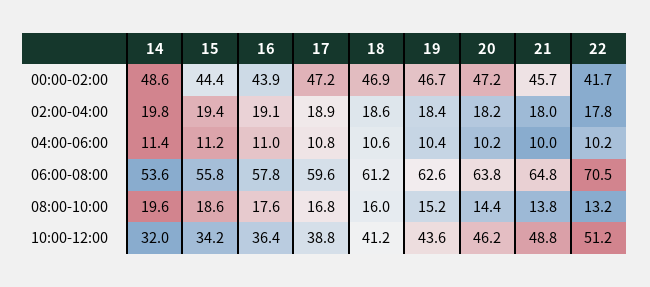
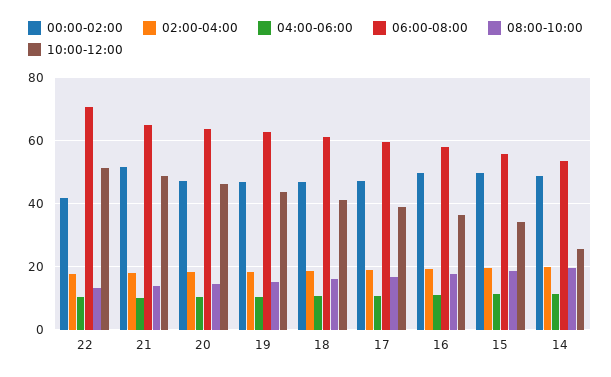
00:00-02:00, 15: 44.4 -> 50
00:00-02:00, 16: 43.9 -> 50
00:00-02:00, 21: 45.7 -> 52
10:00-12:00, 14: 32 -> 26

